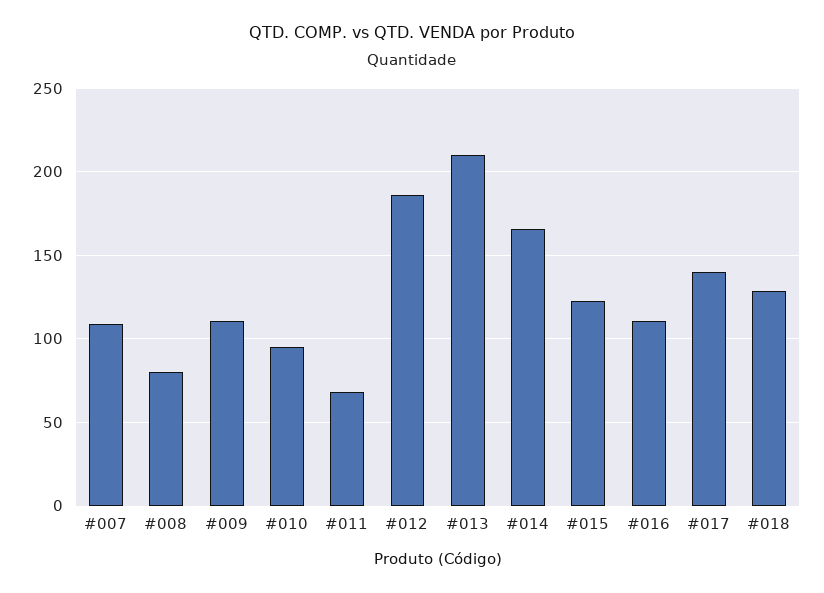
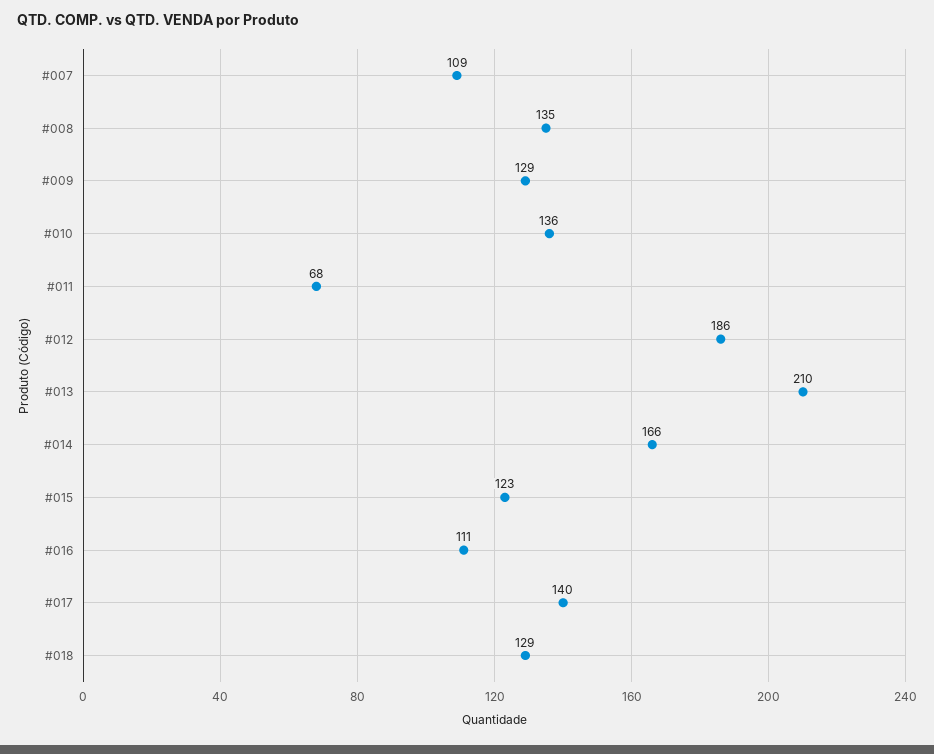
#008: 80 -> 135
#009: 110 -> 129
#010: 95 -> 136

